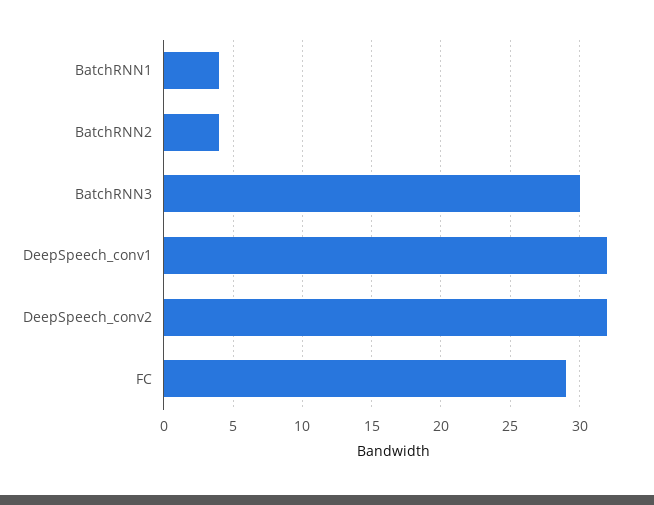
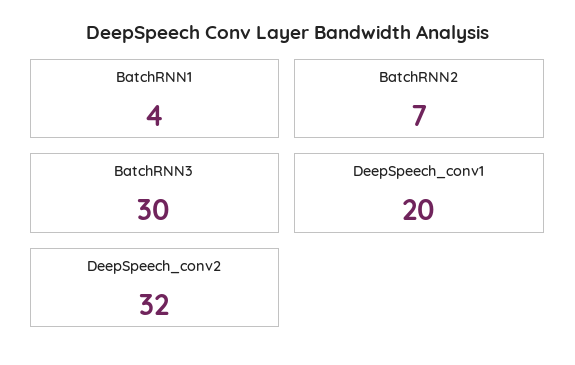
BatchRNN2: 4 -> 7
DeepSpeech_conv1: 32 -> 20
FC: 29 -> none

